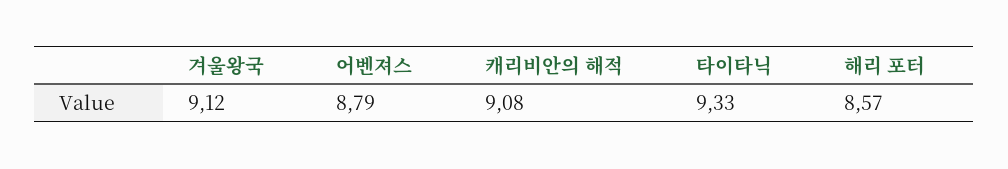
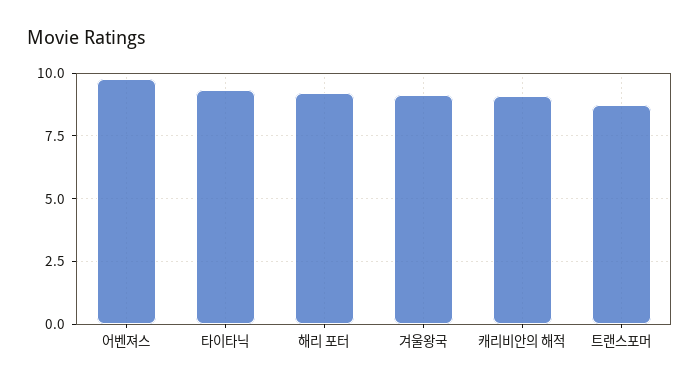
어벤져스: 8.79 -> 9.75
해리 포터: 8.57 -> 9.25
트랜스포머: none -> 8.75

